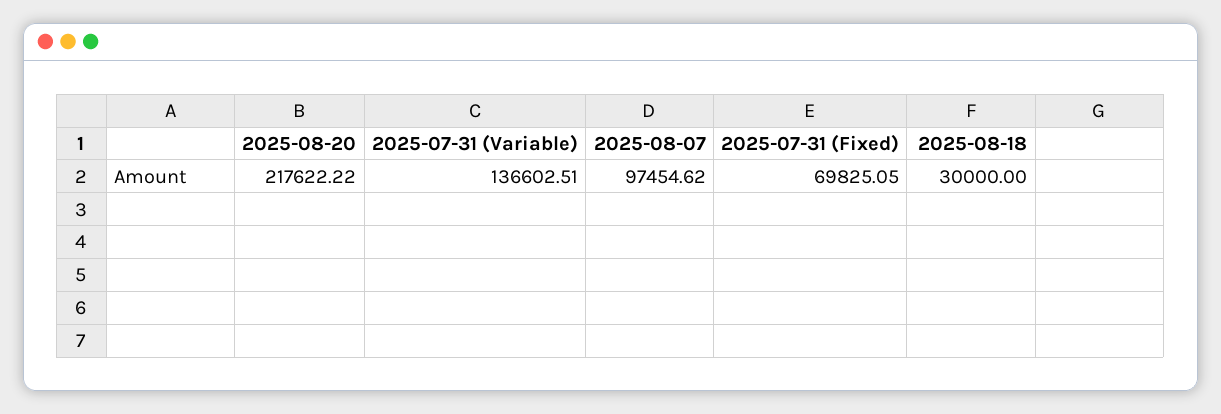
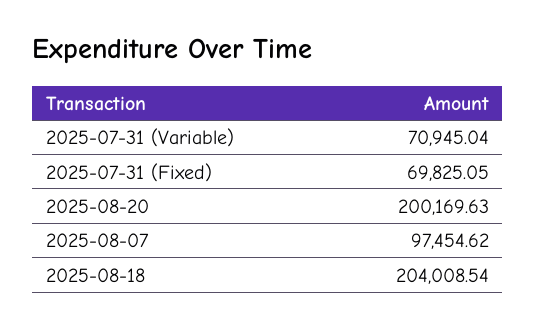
2025-08-20: 217622.22 -> 200169.63
2025-07-31 (Variable): 136602.51 -> 70945.04
2025-08-18: 30000 -> 204008.54

